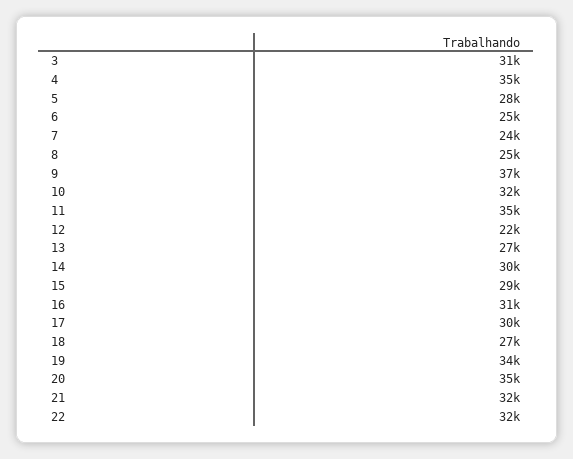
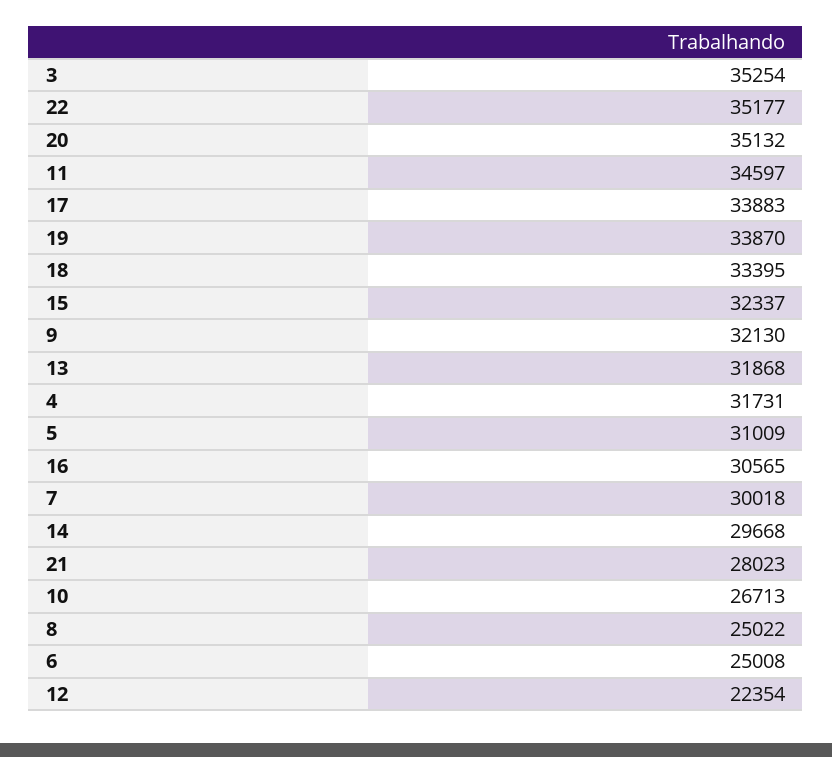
3: 31000 -> 35254
4: 35000 -> 31731
5: 28000 -> 31009
7: 24000 -> 30018
9: 37000 -> 32130
10: 32000 -> 26713
13: 27000 -> 31868
15: 29000 -> 32337
17: 30000 -> 33883
18: 27000 -> 33395
21: 32000 -> 28023
22: 32000 -> 35177

